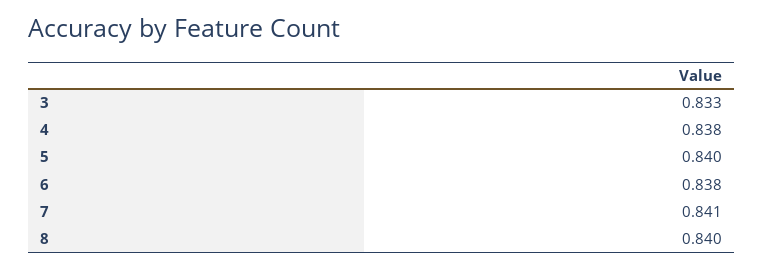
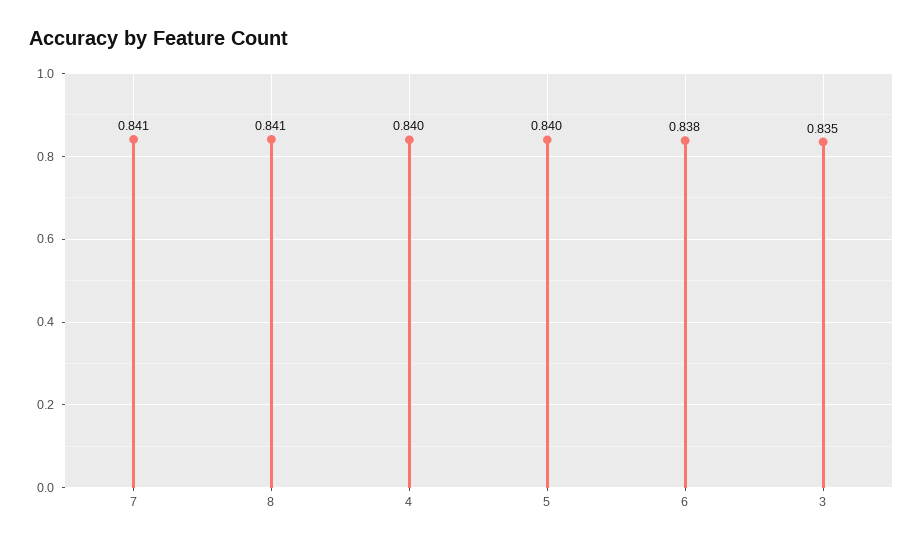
3: 0.833 -> 0.835
4: 0.838 -> 0.84
8: 0.84 -> 0.841

